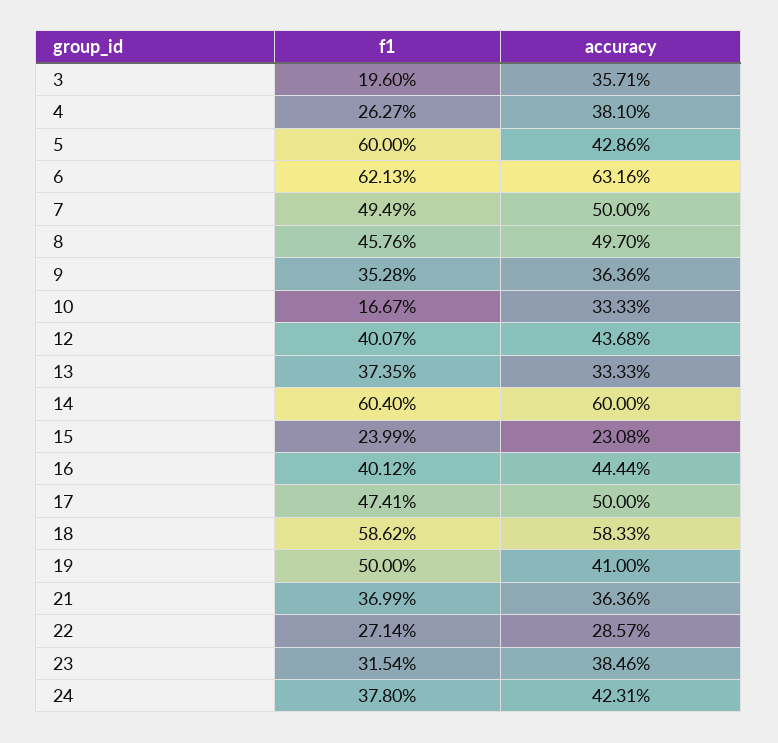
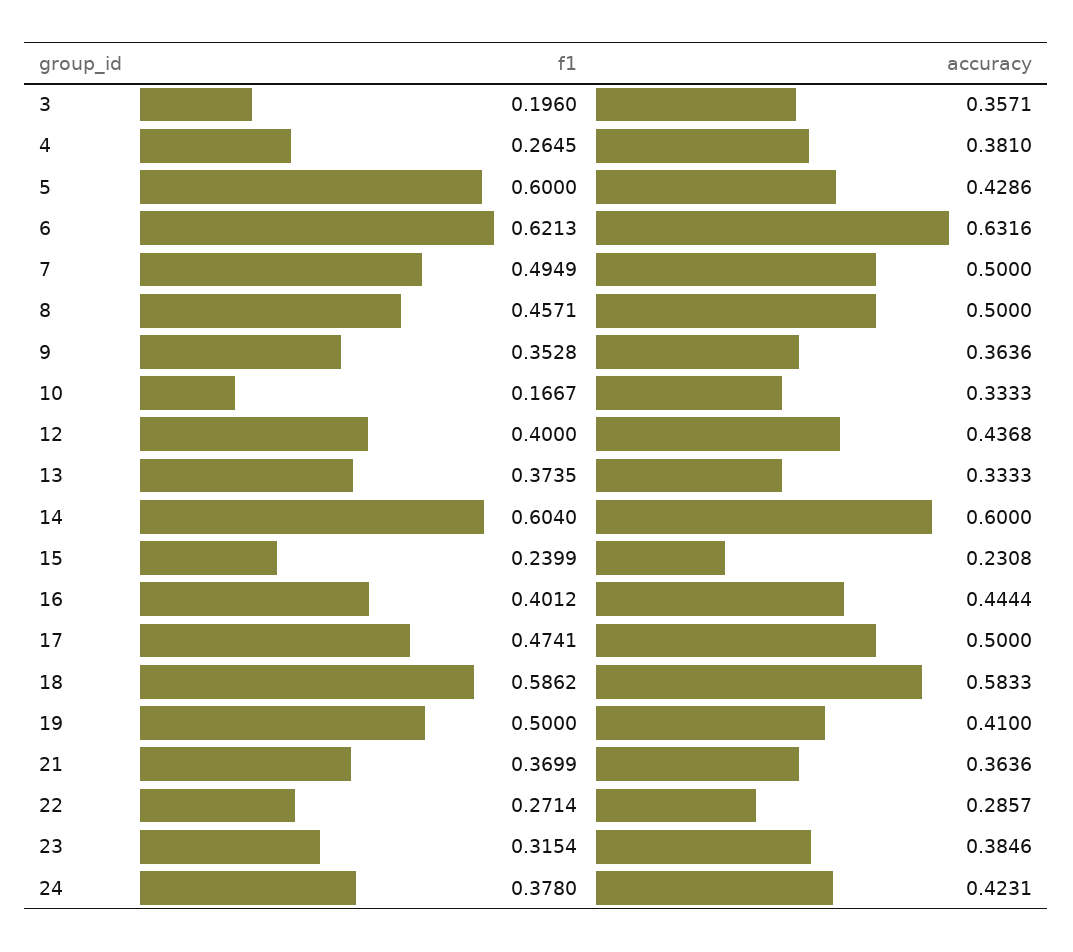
f1, 4: 0.2627 -> 0.2645
f1, 8: 0.4576 -> 0.4571
accuracy, 8: 0.497 -> 0.5
f1, 12: 0.4007 -> 0.4

